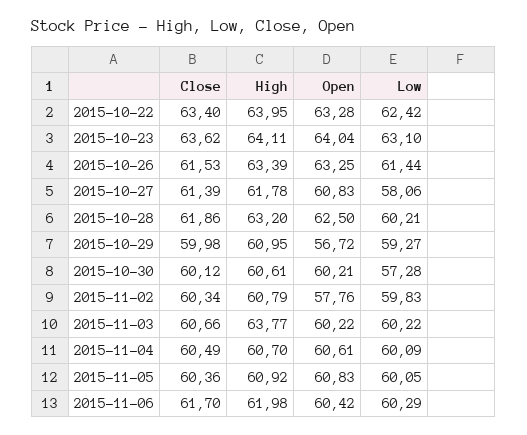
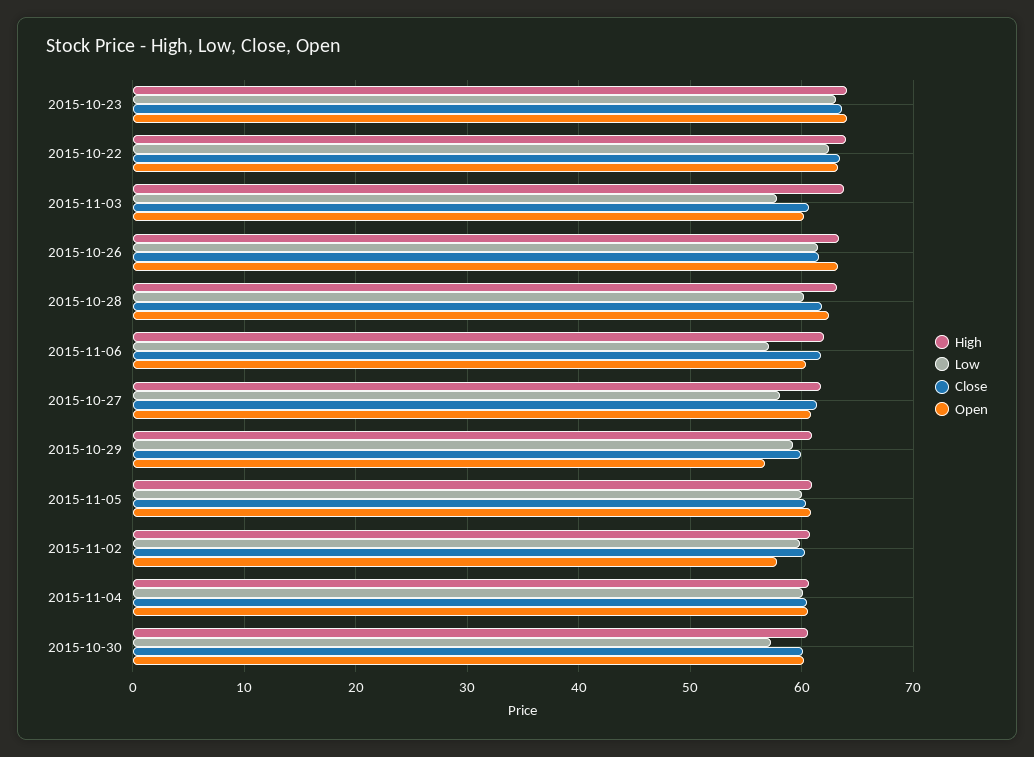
Low, 2015-11-03: 60.22 -> 58
Low, 2015-11-06: 60.29 -> 57

